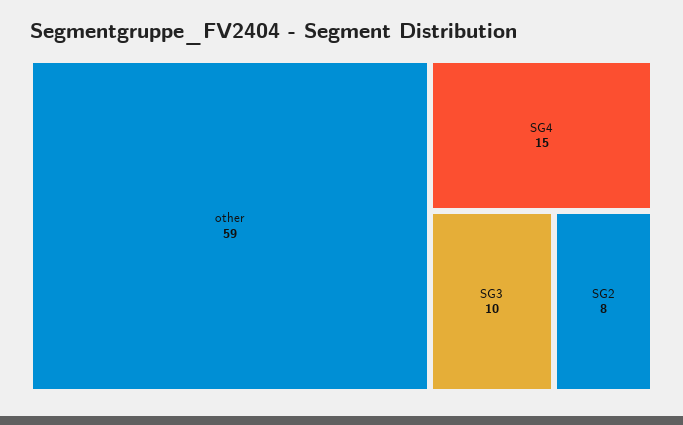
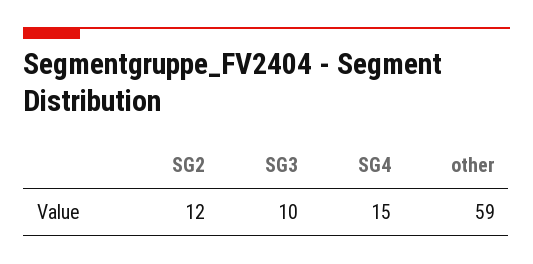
SG2: 8 -> 12

